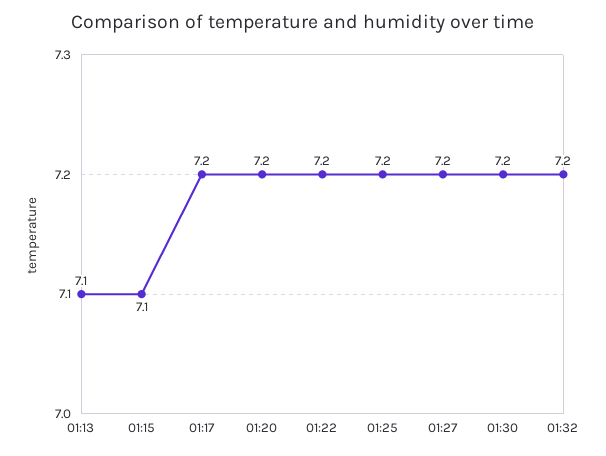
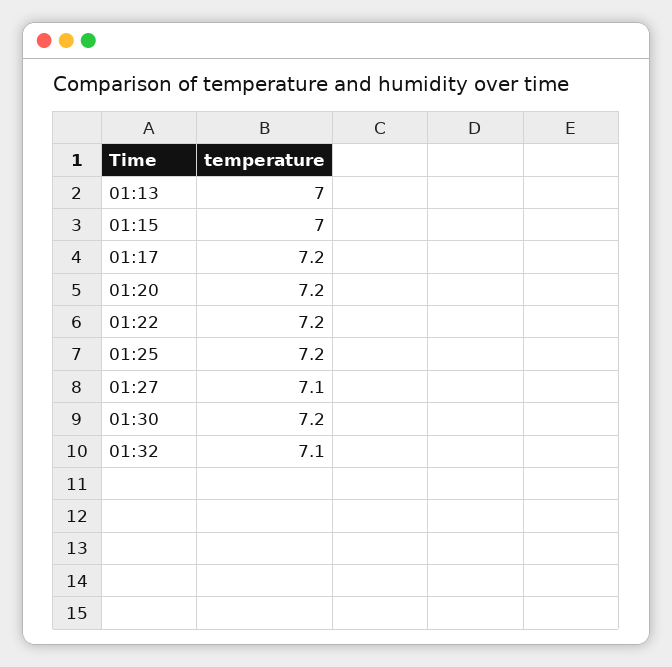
01:13: 7.1 -> 7
01:15: 7.1 -> 7
01:27: 7.2 -> 7.1
01:32: 7.2 -> 7.1

